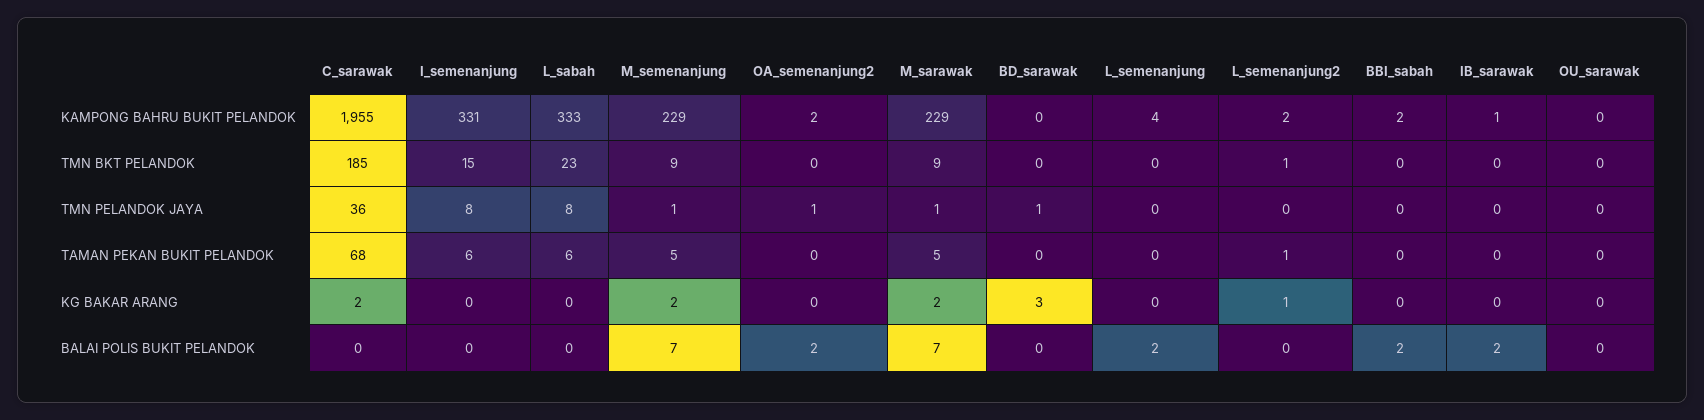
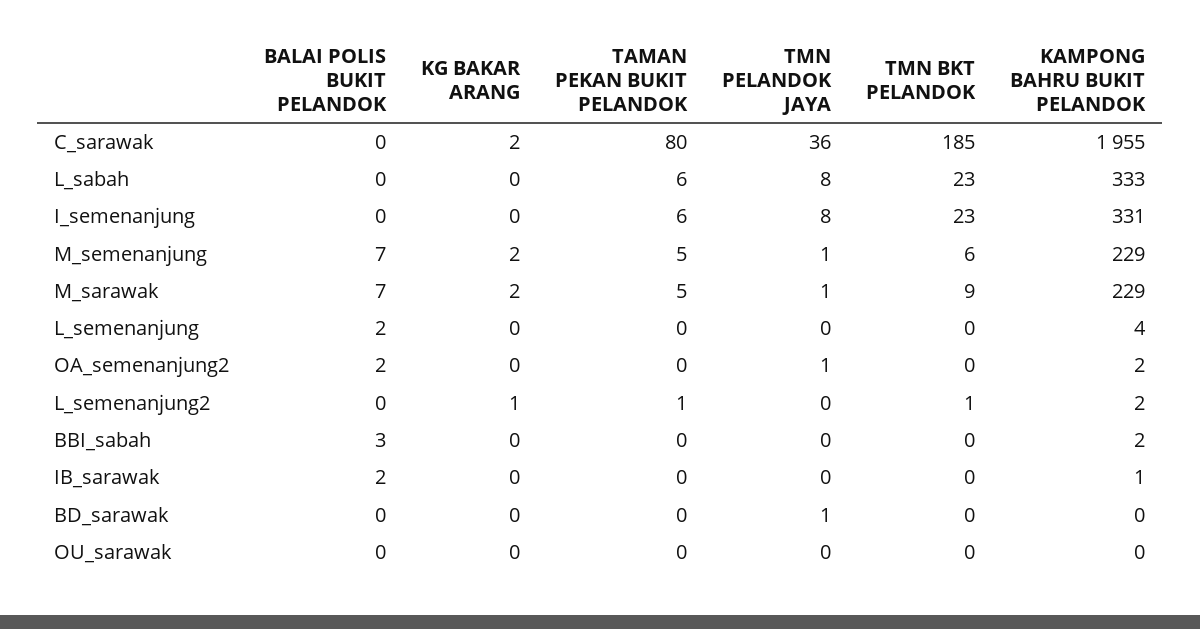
I_semenanjung, TMN BKT PELANDOK: 15 -> 23
M_semenanjung, TMN BKT PELANDOK: 9 -> 6
C_sarawak, TAMAN PEKAN BUKIT PELANDOK: 68 -> 80
BD_sarawak, KG BAKAR ARANG: 3 -> 0
BBI_sabah, BALAI POLIS BUKIT PELANDOK: 2 -> 3

